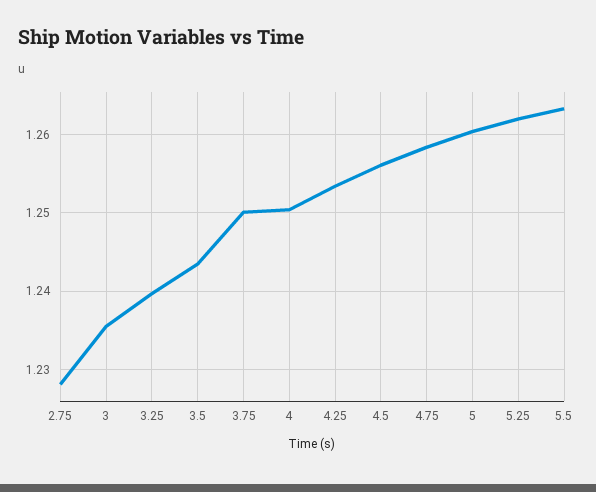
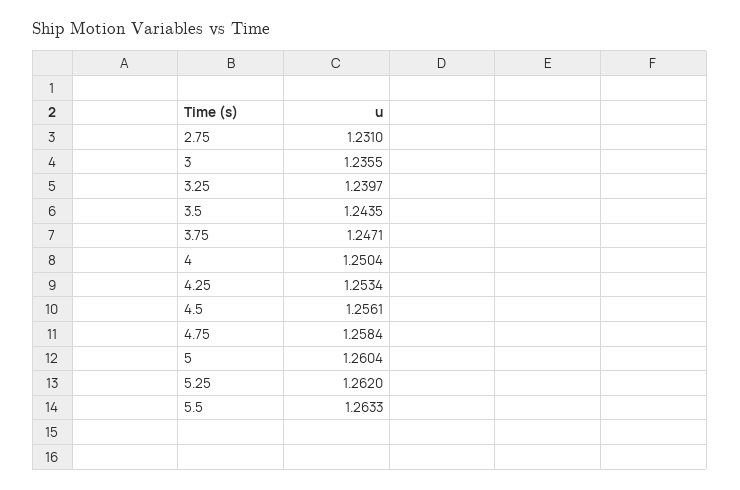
2.75: 1.228 -> 1.231
3.75: 1.25 -> 1.2471

